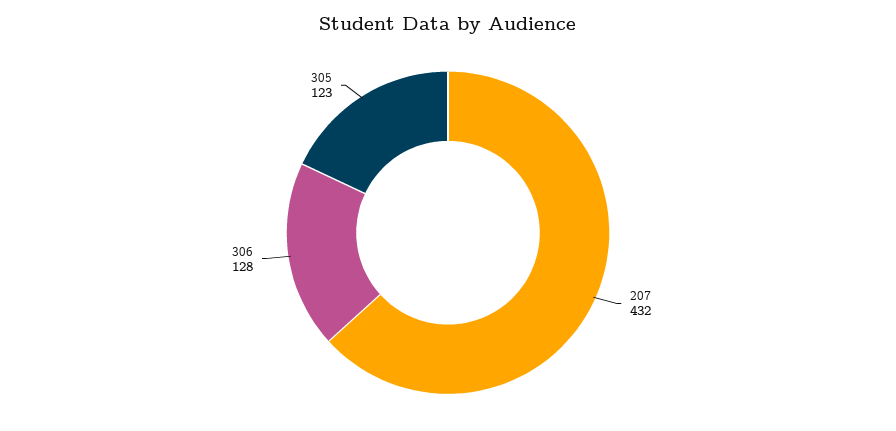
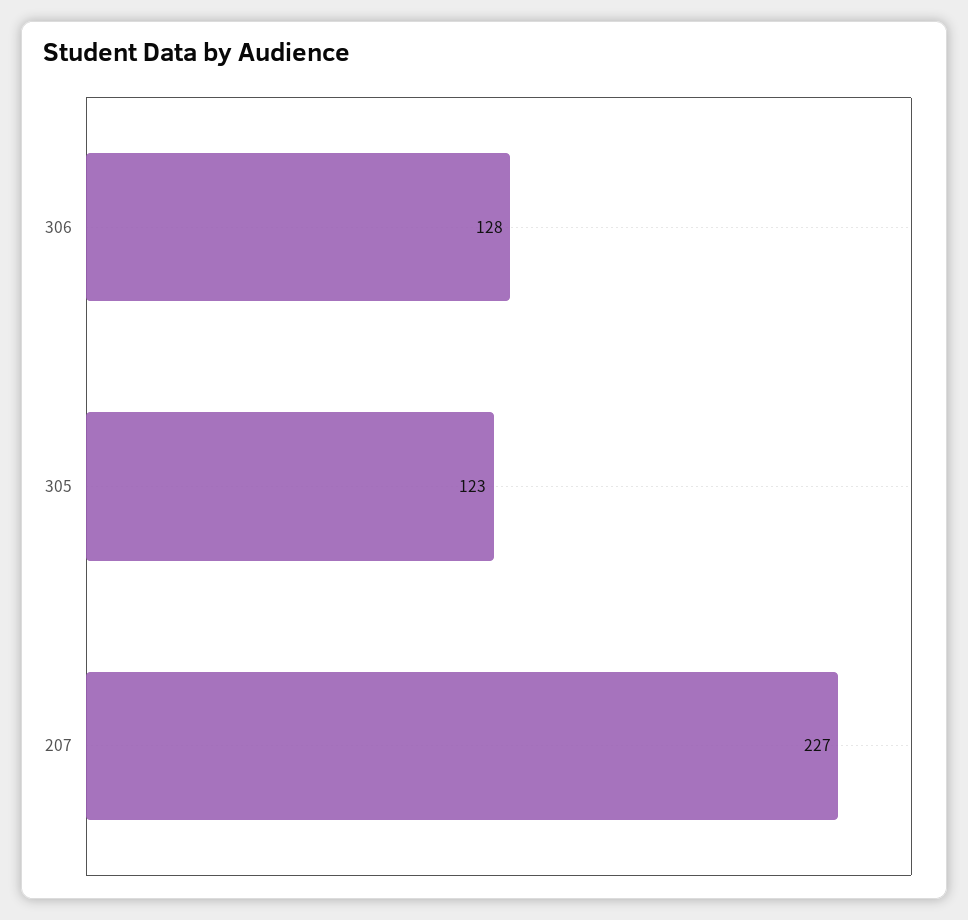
207: 432 -> 227

